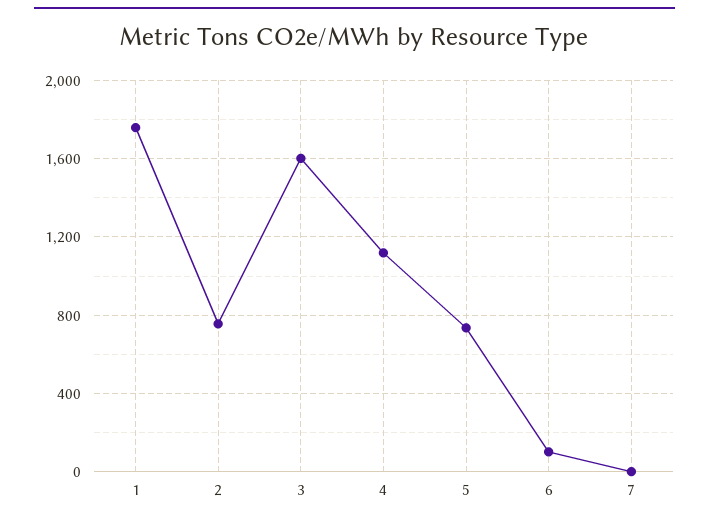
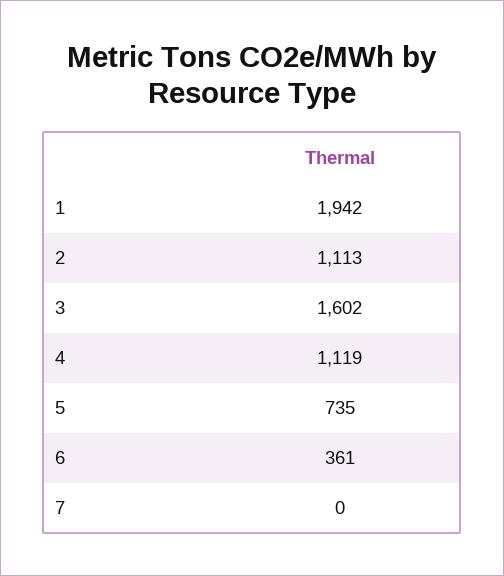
1: 1750 -> 1942
2: 750 -> 1113
6: 100 -> 361

